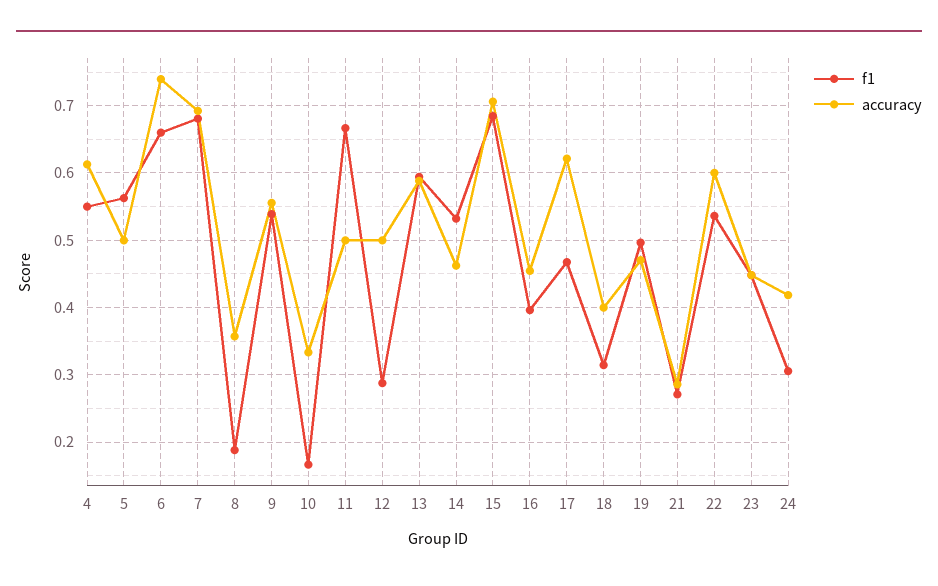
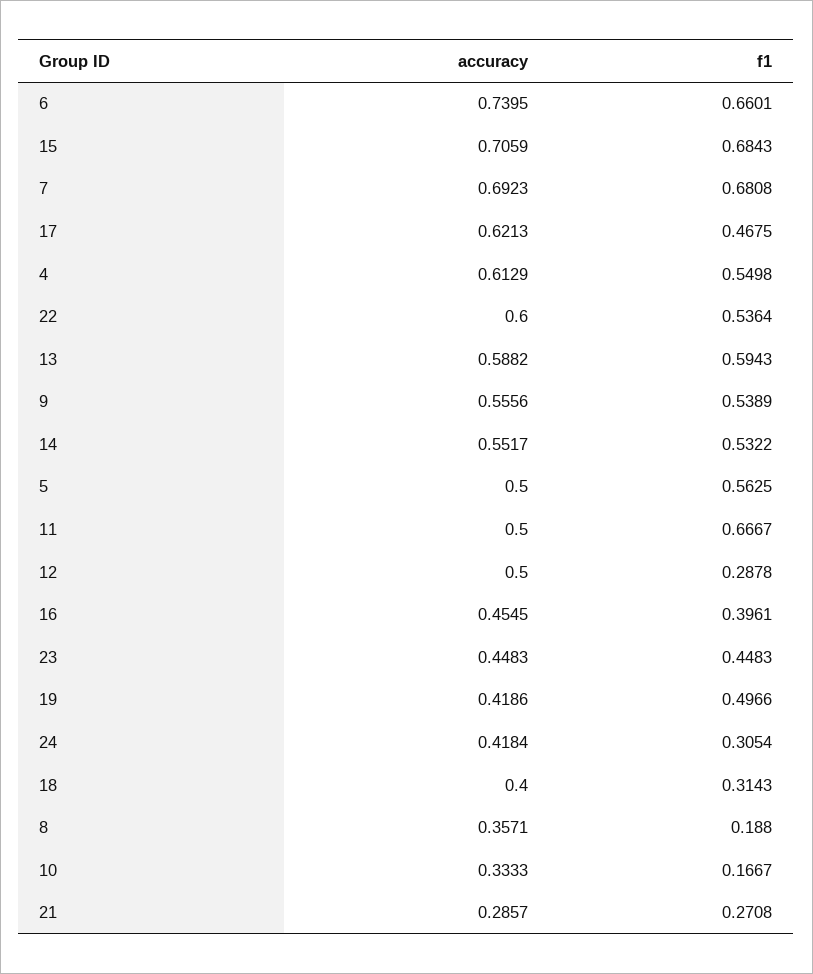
accuracy, 14: 0.46 -> 0.5517
accuracy, 19: 0.47 -> 0.4186

